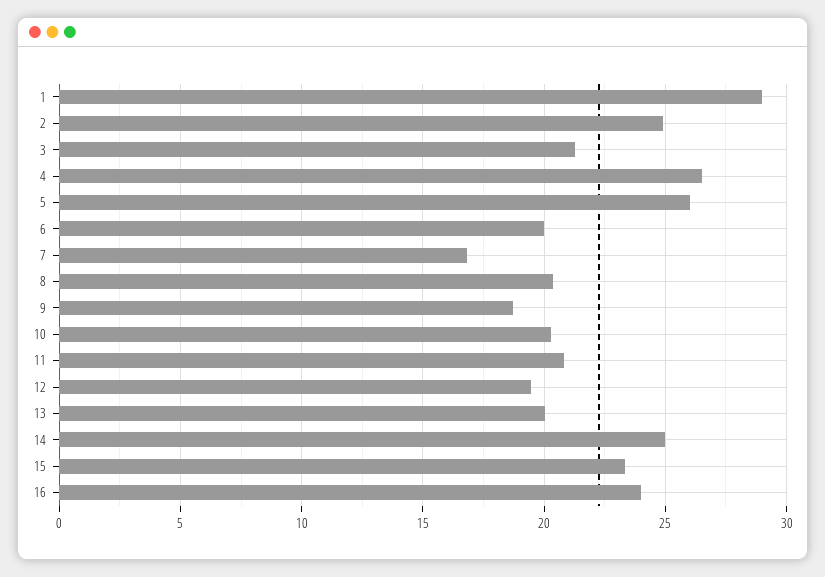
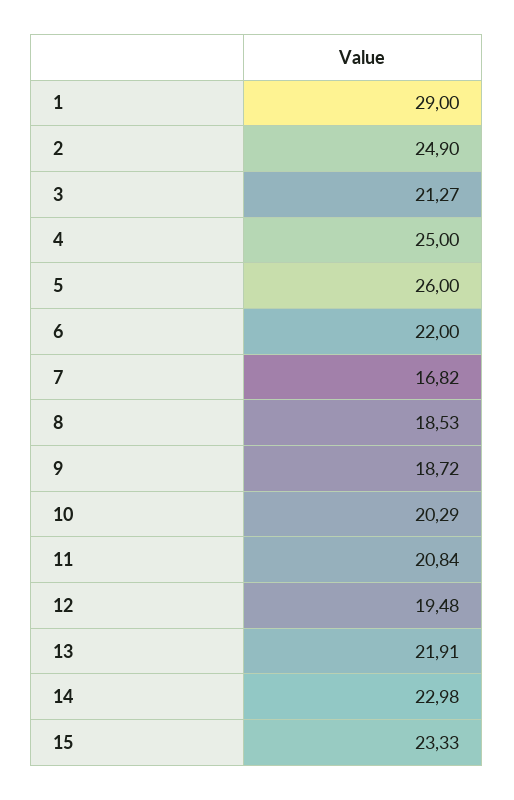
4: 26.5 -> 25
6: 20 -> 22
8: 20.5 -> 18.53
13: 20 -> 21.91
14: 25 -> 22.98
16: 24 -> none

